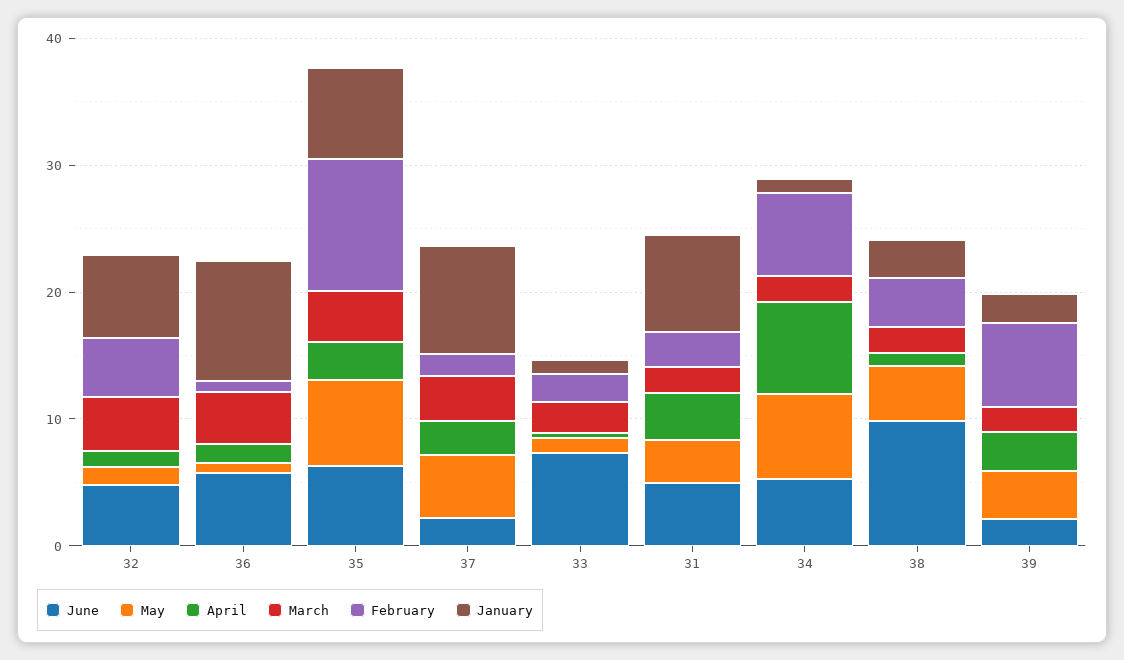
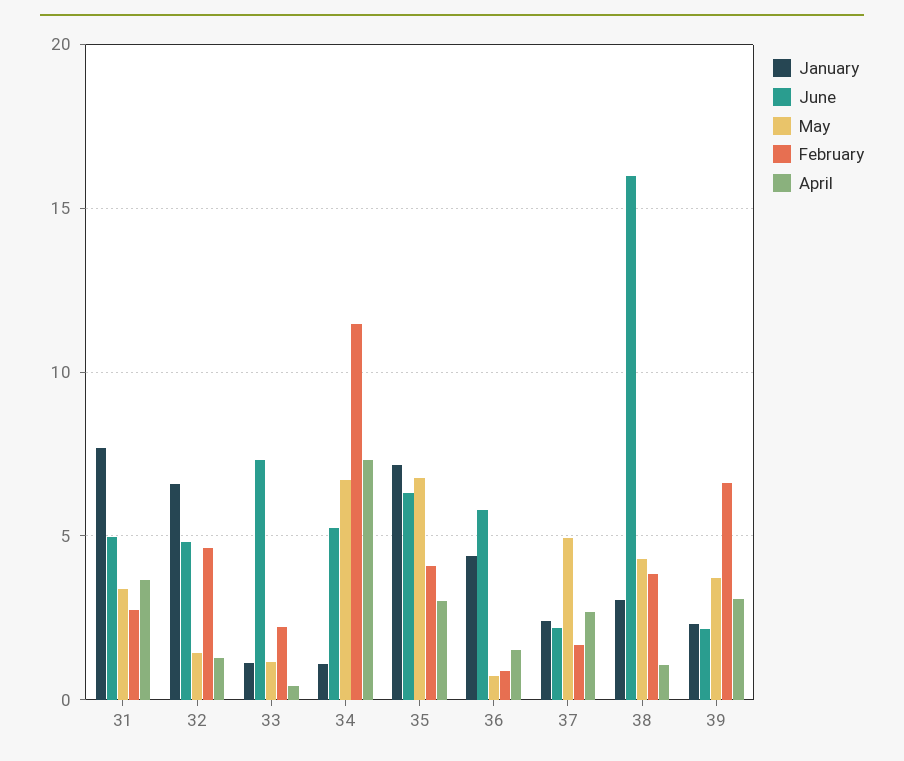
March, 32: 4 -> none
March, 36: 4 -> none
January, 36: 10 -> 4.5
March, 35: 4 -> none
February, 35: 10 -> 4
March, 37: 4 -> none
January, 37: 8 -> 2.5
March, 33: 2 -> none
March, 31: 2 -> none
March, 34: 2 -> none
February, 34: 6 -> 11.5
June, 38: 10 -> 16
March, 38: 2 -> none
March, 39: 2 -> none

